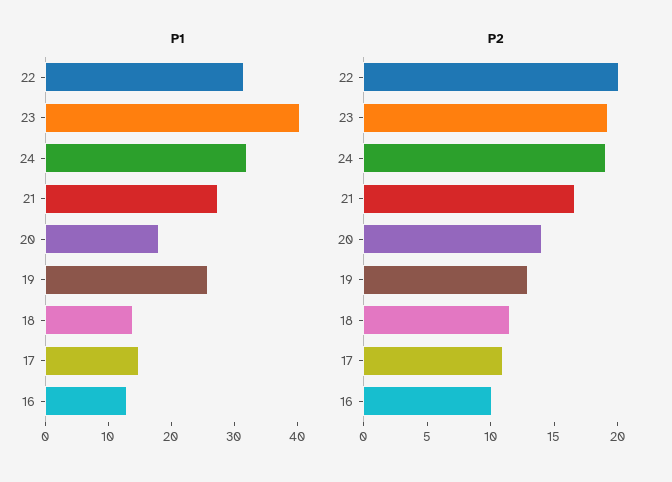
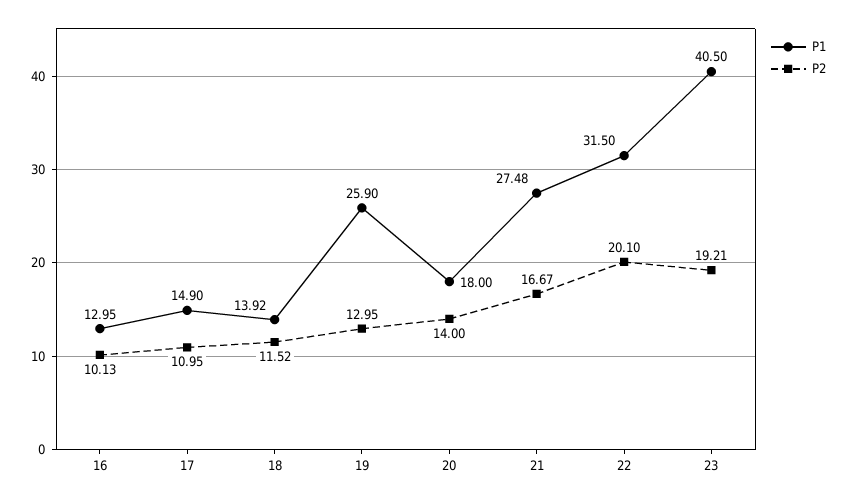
P1, 24: 32 -> none
P2, 24: 19 -> none

